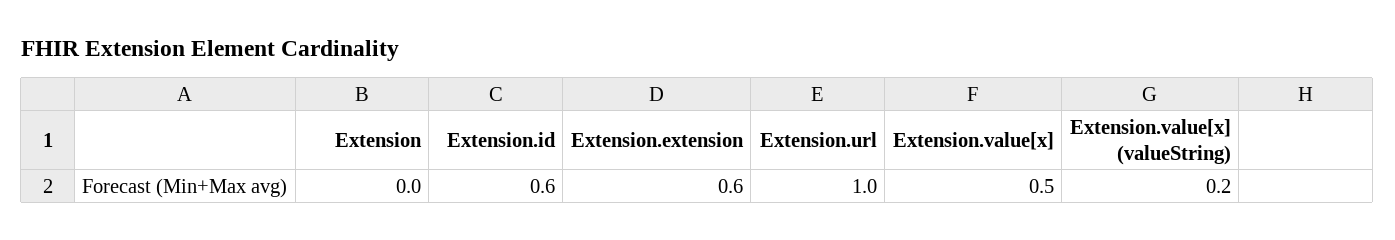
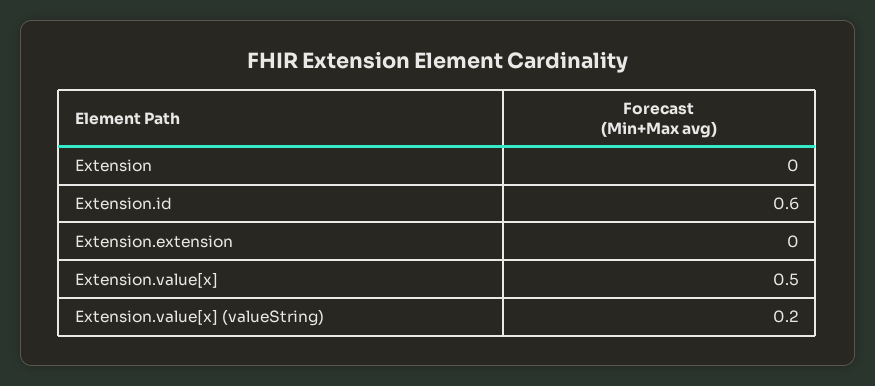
Extension.extension: 0.6 -> 0
Extension.url: 1 -> none

